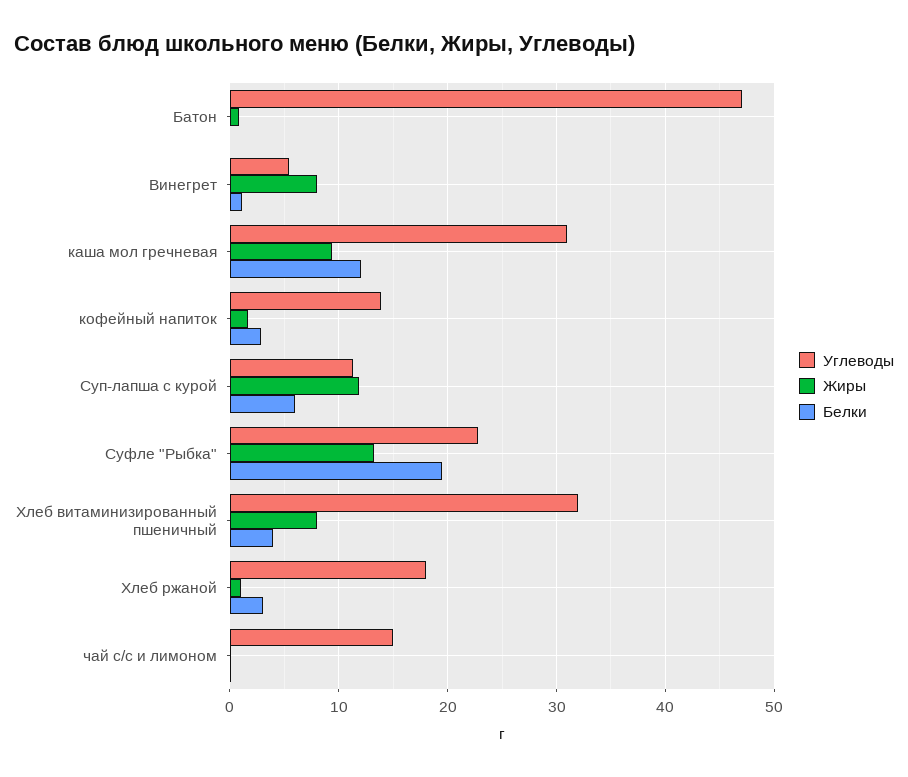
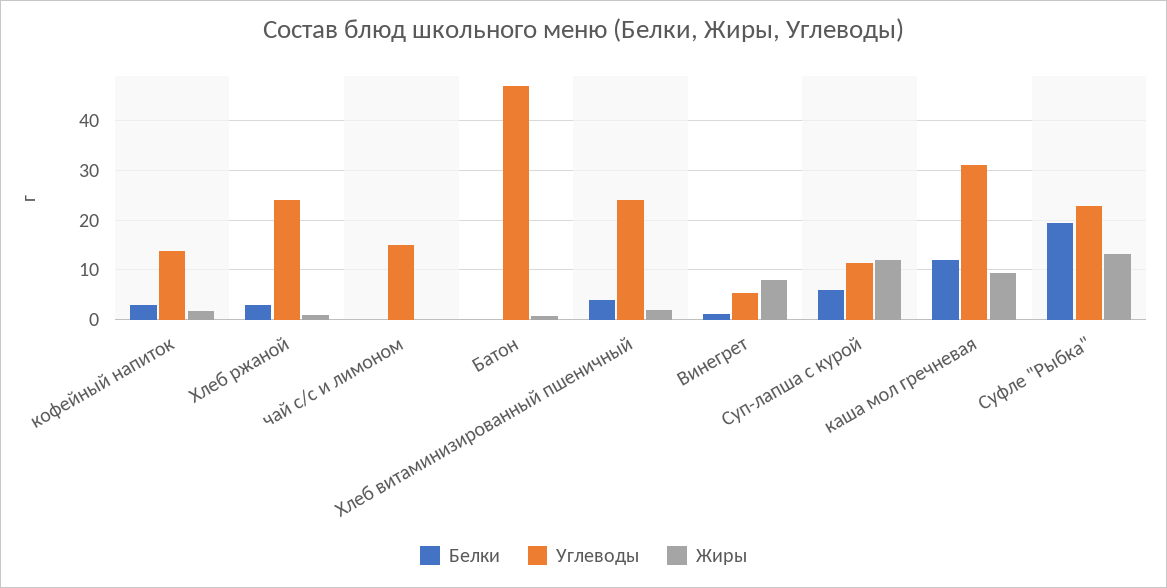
Углеводы, Хлеб витаминизированный пшеничный: 32 -> 24
Жиры, Хлеб витаминизированный пшеничный: 8 -> 2
Углеводы, Хлеб ржаной: 18 -> 24

